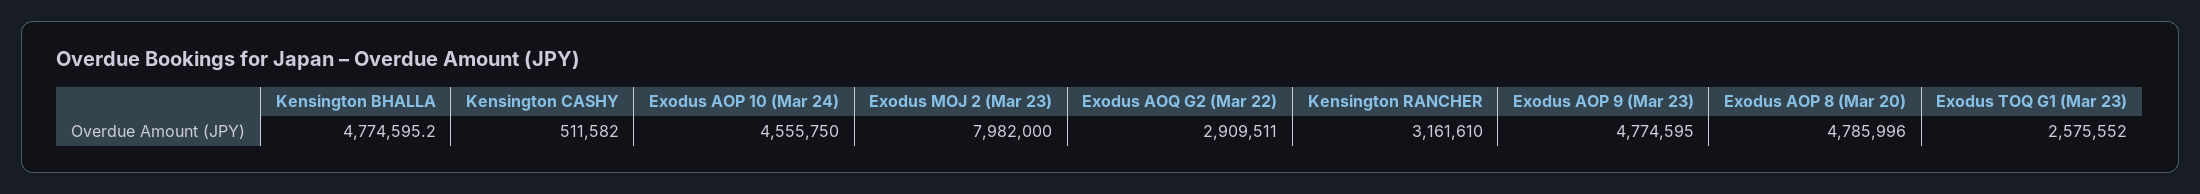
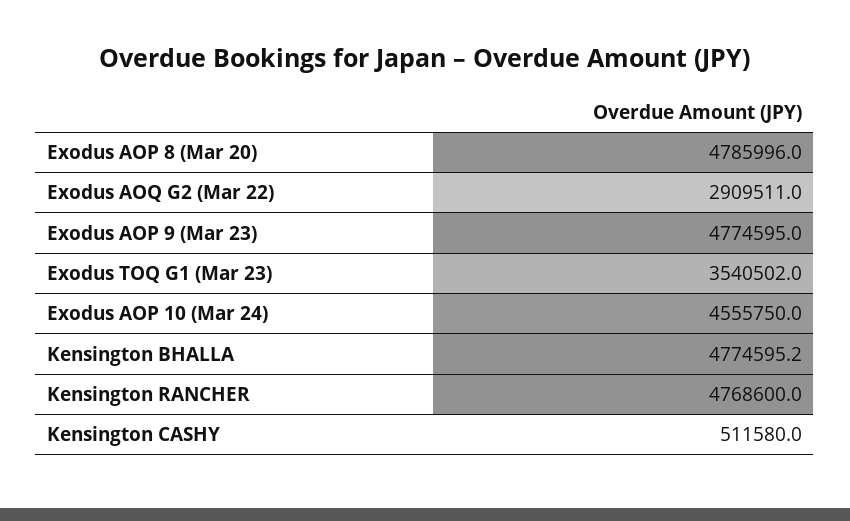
Kensington CASHY: 511582 -> 511580
Exodus MOJ 2 (Mar 23): 7982000 -> none
Kensington RANCHER: 3161610 -> 4768600
Exodus TOQ G1 (Mar 23): 2575552 -> 3540502

